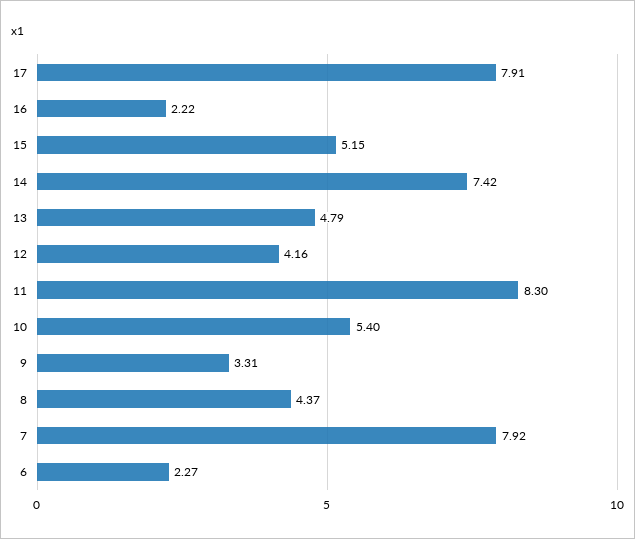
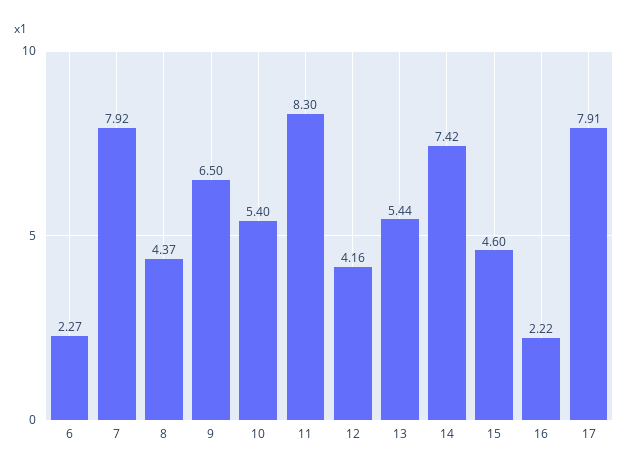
15: 5.15 -> 4.6
13: 4.79 -> 5.44
9: 3.31 -> 6.5

